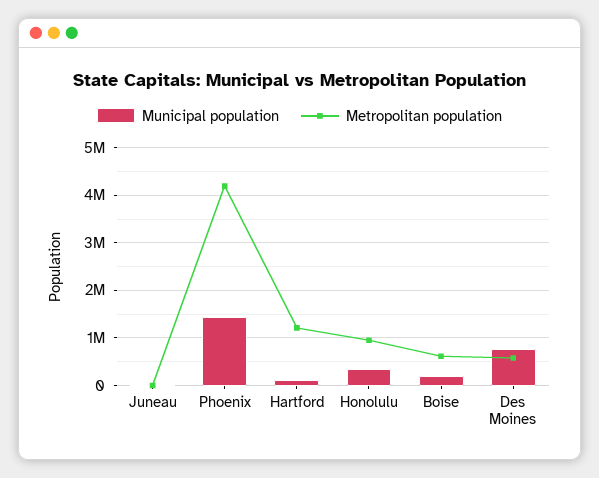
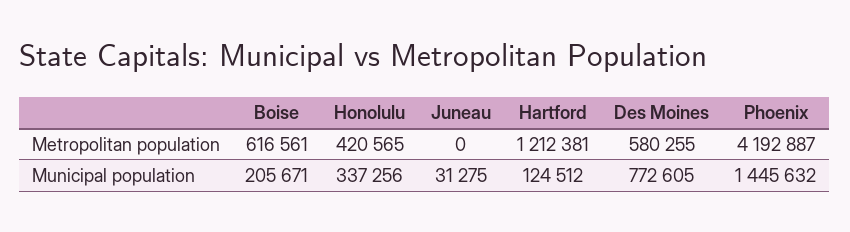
Metropolitan population, Honolulu: 1000000 -> 420565

